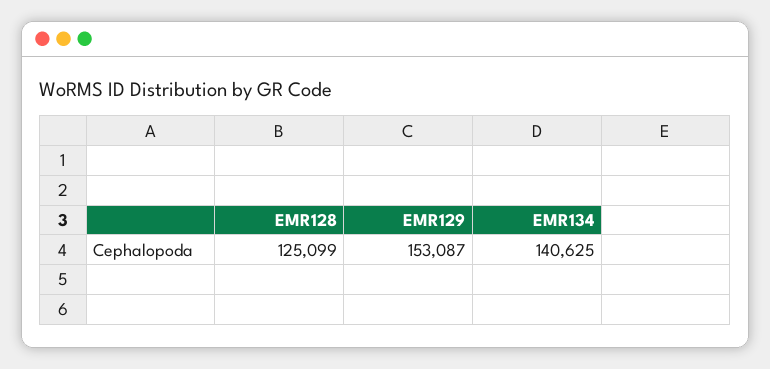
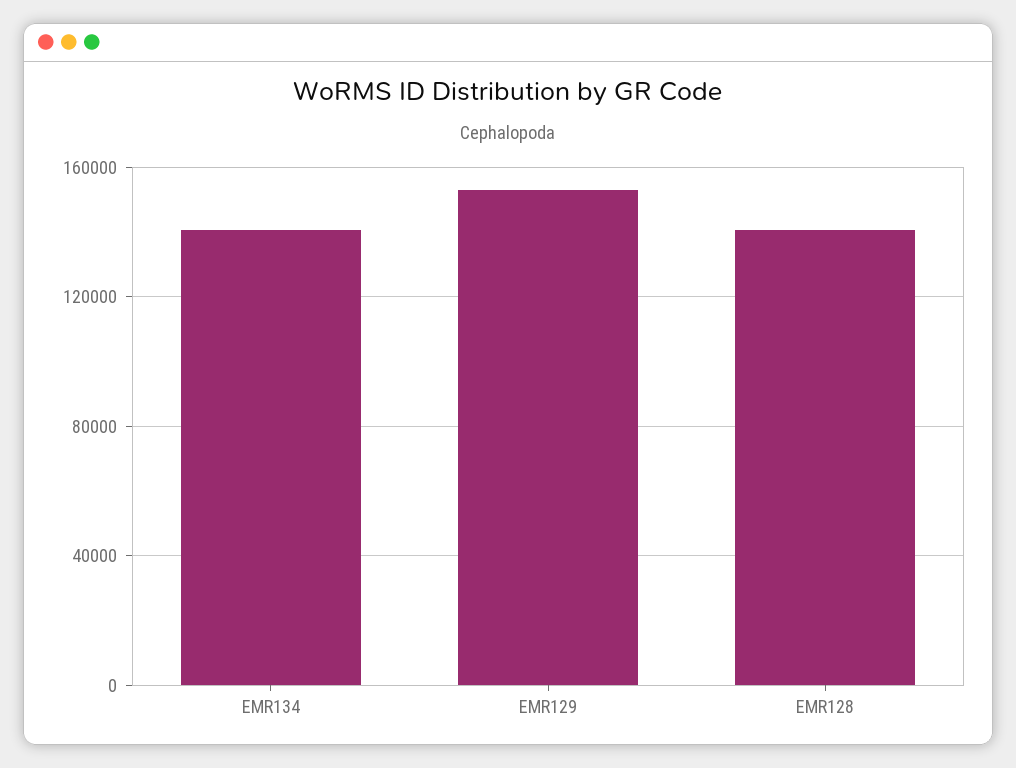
EMR128: 125099 -> 140000

